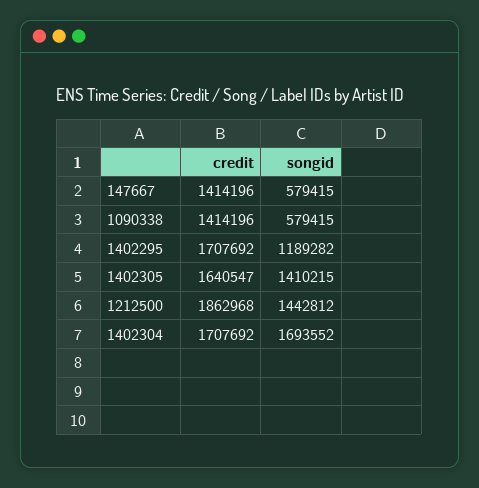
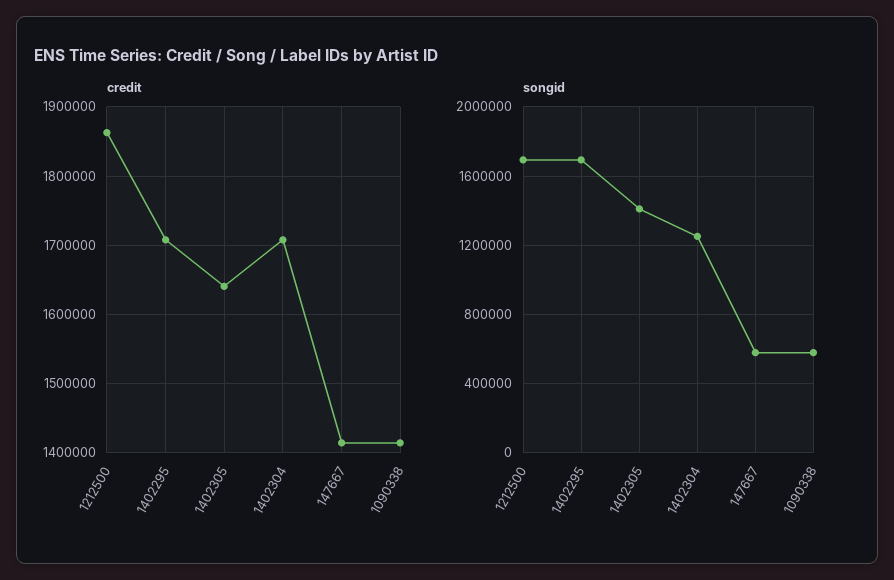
songid, 1402295: 1189282 -> 1700000
songid, 1212500: 1442812 -> 1700000
songid, 1402304: 1693552 -> 1250000

